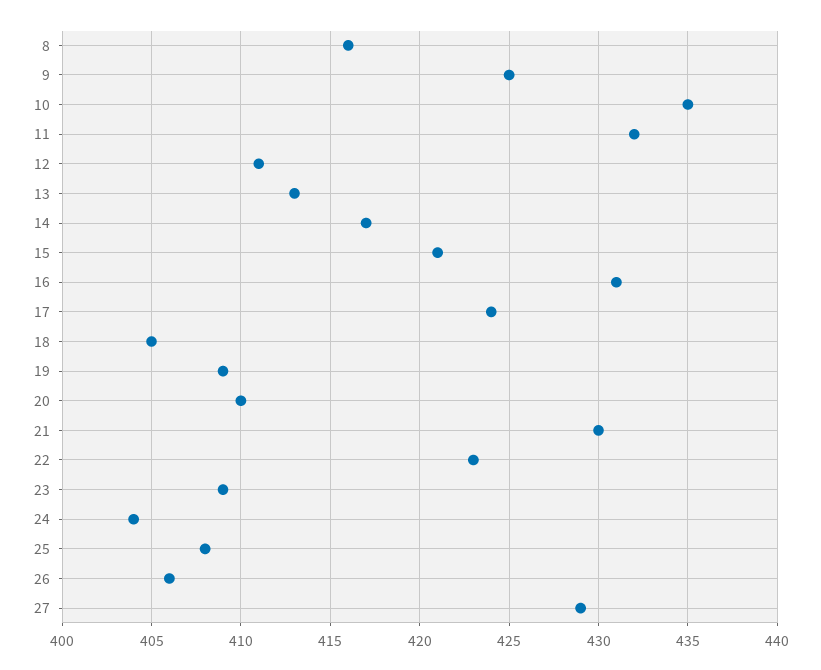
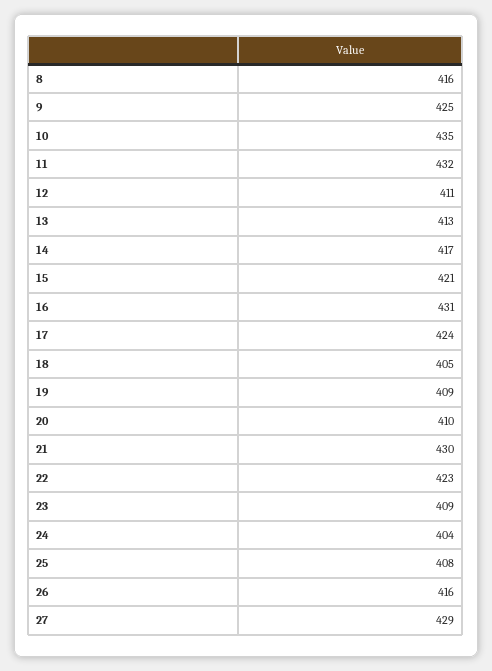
26: 406 -> 416

